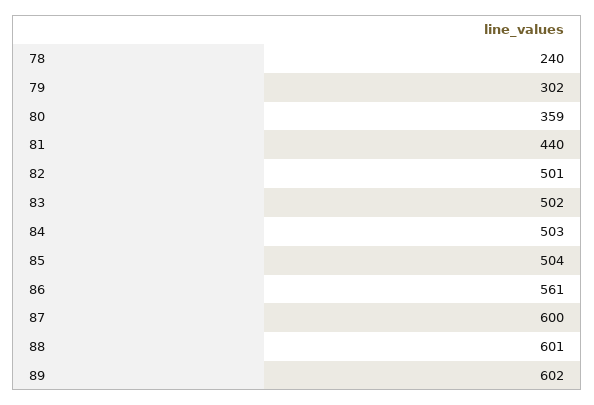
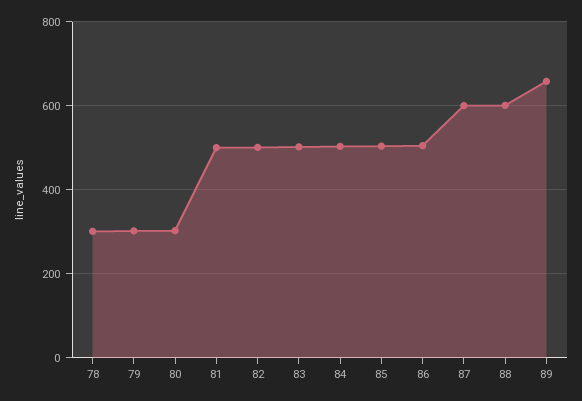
78: 240 -> 300
80: 359 -> 300
81: 440 -> 500
86: 561 -> 500
89: 602 -> 660

